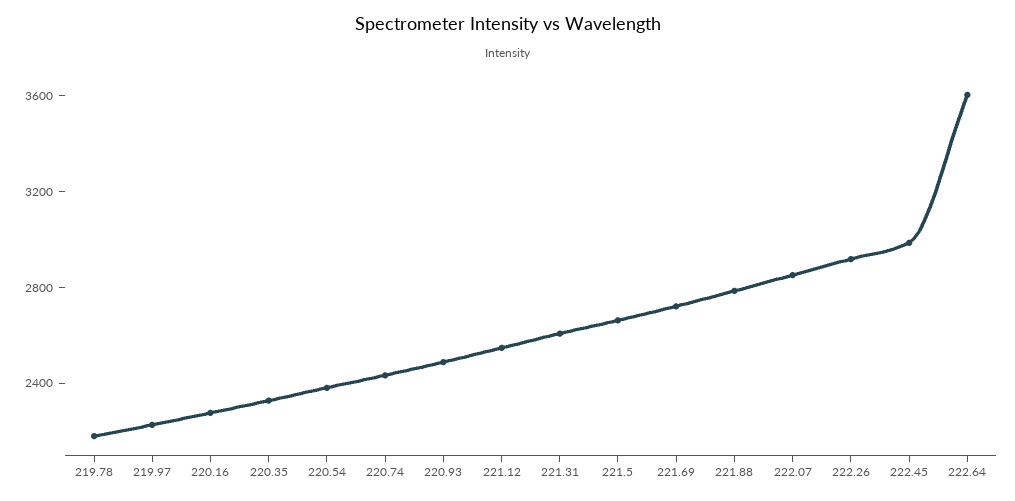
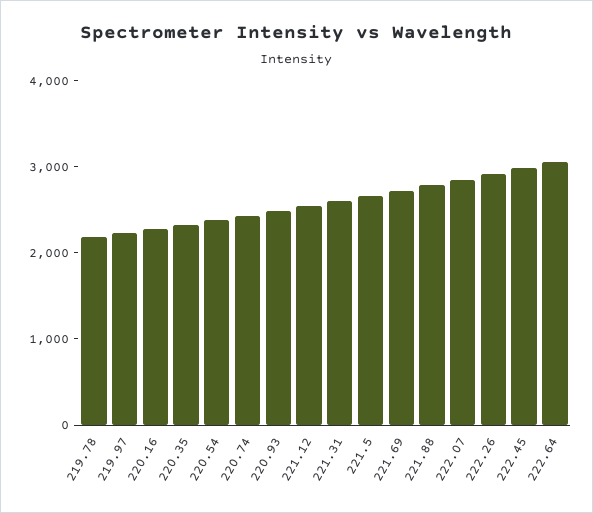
222.64: 3600 -> 3000

